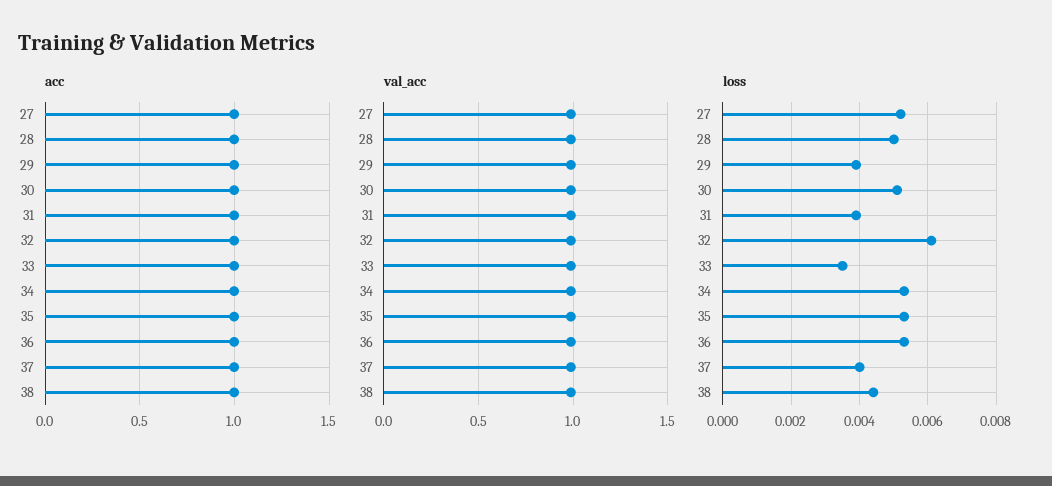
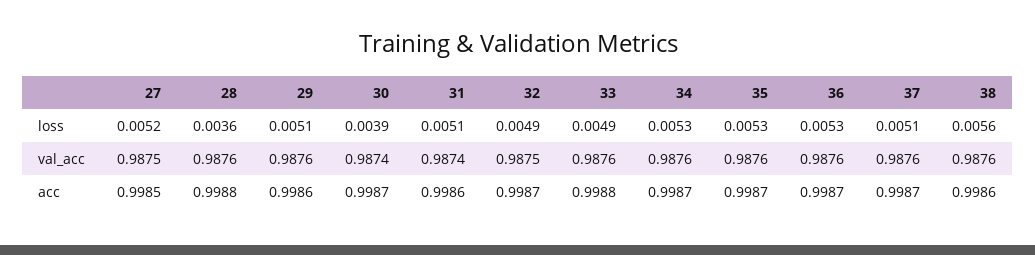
loss, 28: 0.005 -> 0.0036
loss, 29: 0.004 -> 0.0051
loss, 30: 0.005 -> 0.0039
loss, 31: 0.004 -> 0.0051
loss, 32: 0.006 -> 0.0049
loss, 33: 0.0035 -> 0.0049
loss, 37: 0.004 -> 0.0051
loss, 38: 0.0045 -> 0.0056

